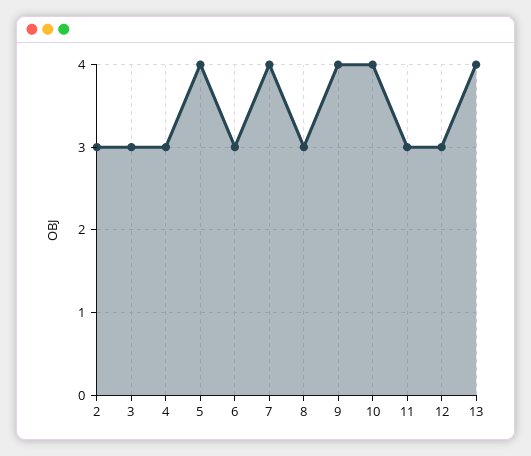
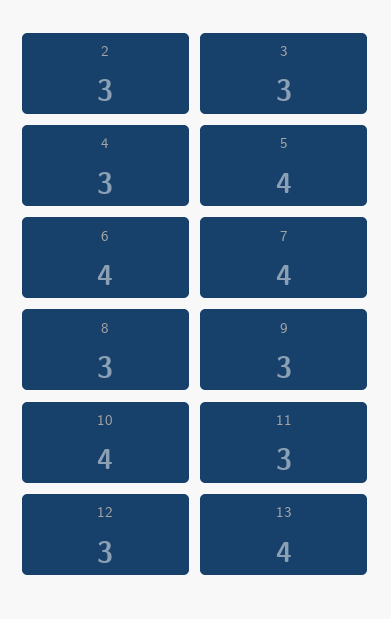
6: 3 -> 4
9: 4 -> 3

